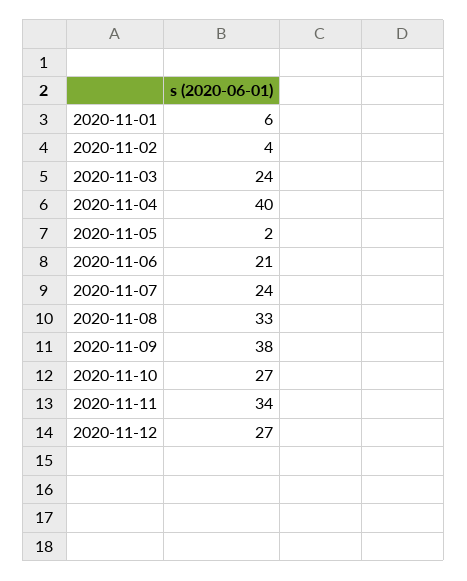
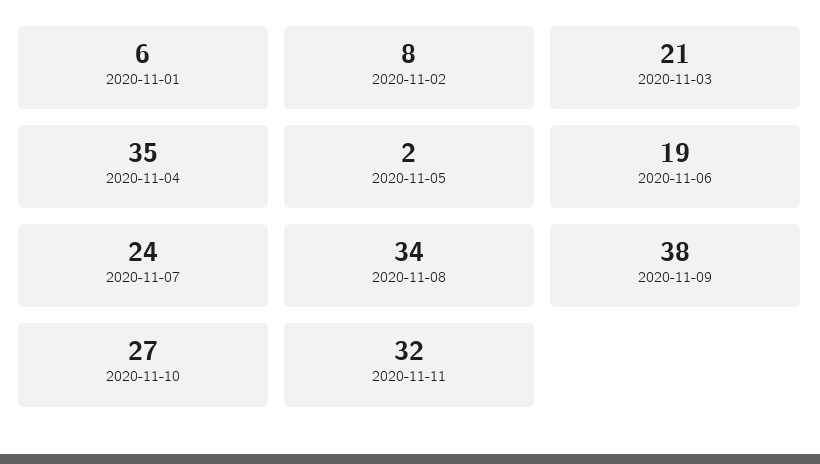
2020-11-02: 4 -> 8
2020-11-03: 24 -> 21
2020-11-04: 40 -> 35
2020-11-06: 21 -> 19
2020-11-08: 33 -> 34
2020-11-11: 34 -> 32
2020-11-12: 27 -> none

